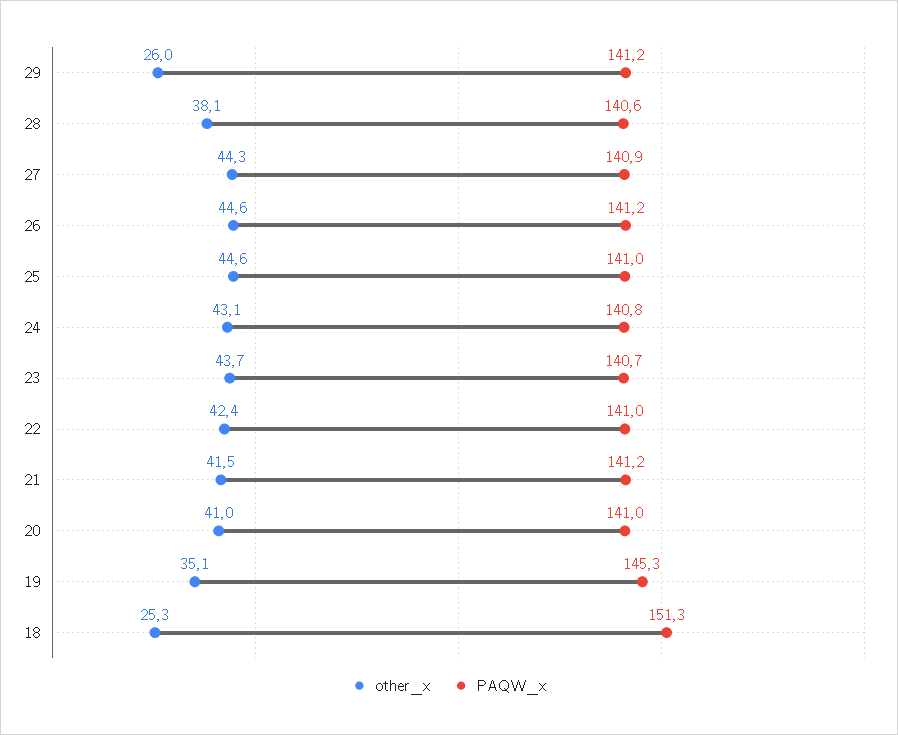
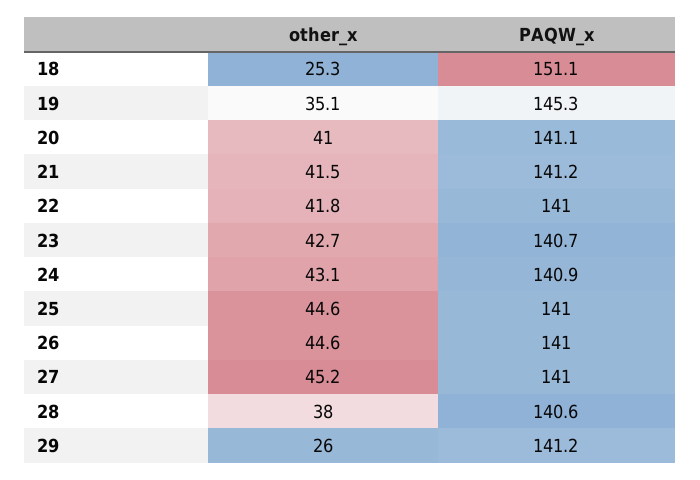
other_x, 28: 38.1 -> 38
other_x, 27: 44.3 -> 45.2
PAQW_x, 27: 140.9 -> 141
PAQW_x, 26: 141.2 -> 141
PAQW_x, 24: 140.8 -> 140.9
other_x, 23: 43.7 -> 42.7
other_x, 22: 42.4 -> 41.8
PAQW_x, 20: 141 -> 141.1
PAQW_x, 18: 151.3 -> 151.1

